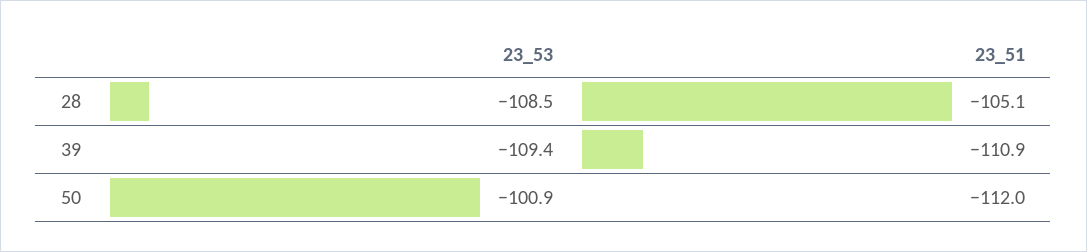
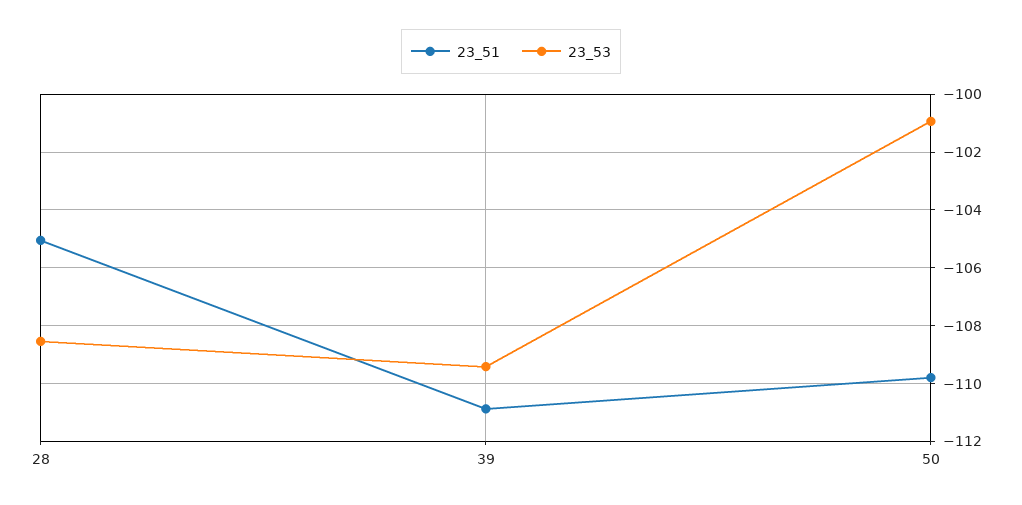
23_51, 50: -112 -> -109.75

